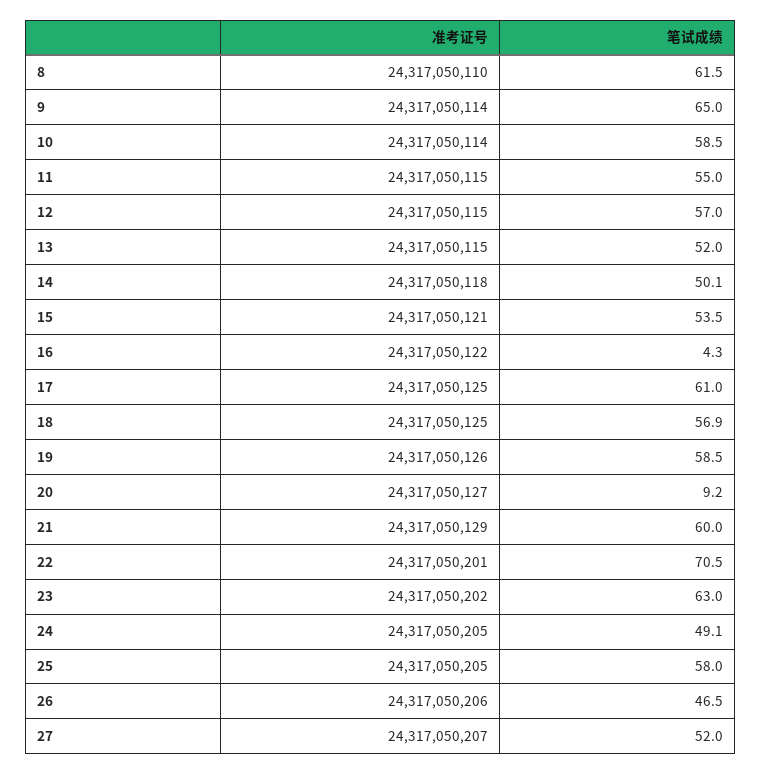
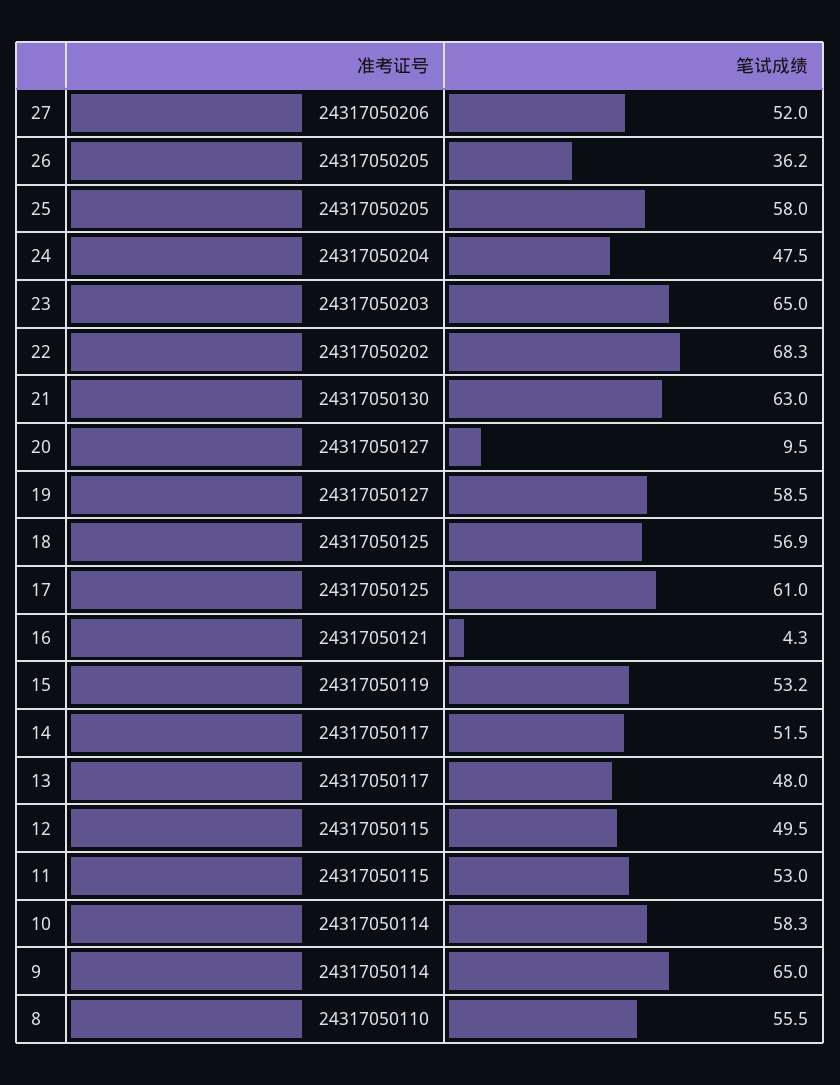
笔试成绩, 8: 61.5 -> 55.5
笔试成绩, 10: 58.5 -> 58.3
笔试成绩, 11: 55 -> 53
笔试成绩, 12: 57 -> 49.5
准考证号, 13: 24317050115 -> 24317050117
笔试成绩, 13: 52 -> 48
准考证号, 14: 24317050118 -> 24317050117
笔试成绩, 14: 50.1 -> 51.5
准考证号, 15: 24317050121 -> 24317050119
笔试成绩, 15: 53.5 -> 53.2
准考证号, 16: 24317050122 -> 24317050121
准考证号, 19: 24317050126 -> 24317050127
笔试成绩, 20: 9.2 -> 9.5
准考证号, 21: 24317050129 -> 24317050130
笔试成绩, 21: 60 -> 63
准考证号, 22: 24317050201 -> 24317050202
笔试成绩, 22: 70.5 -> 68.3
准考证号, 23: 24317050202 -> 24317050203
笔试成绩, 23: 63 -> 65
准考证号, 24: 24317050205 -> 24317050204
笔试成绩, 24: 49.1 -> 47.5
准考证号, 26: 24317050206 -> 24317050205
笔试成绩, 26: 46.5 -> 36.2
准考证号, 27: 24317050207 -> 24317050206

